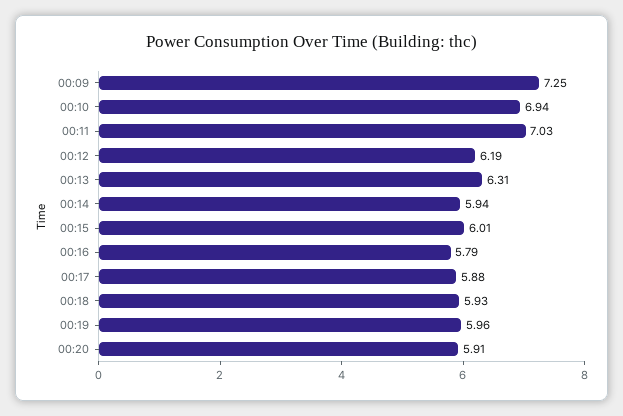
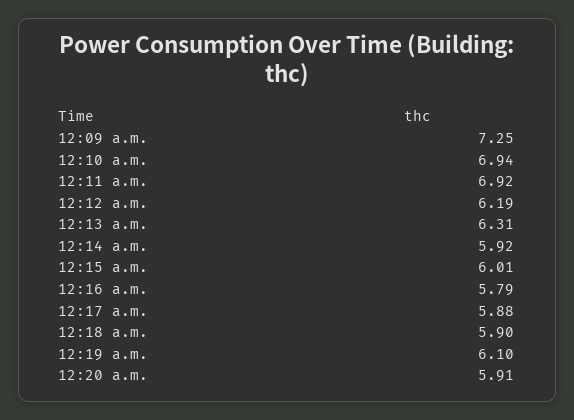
00:11: 7.03 -> 6.92
00:14: 5.94 -> 5.92
00:18: 5.93 -> 5.9
00:19: 5.96 -> 6.1

